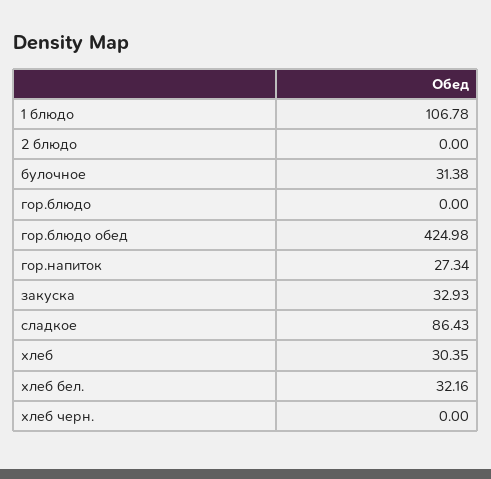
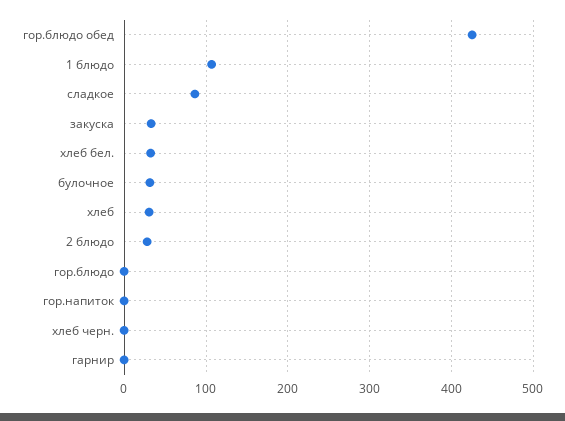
2 блюдо: 0 -> 30
гор.напиток: 27.34 -> 0
гарнир: none -> 0

